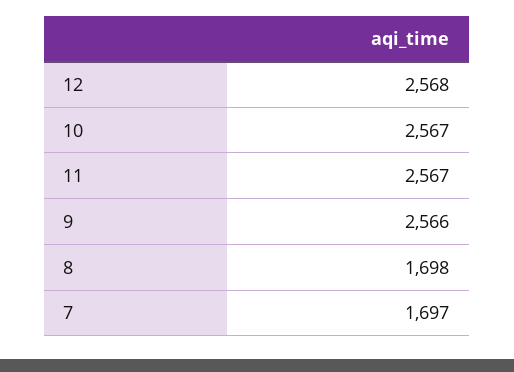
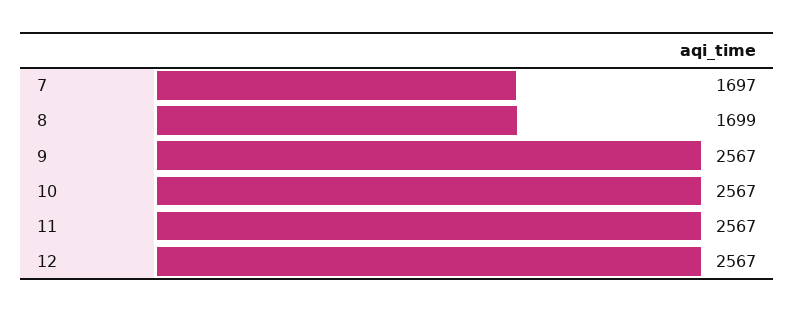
12: 2568 -> 2567
9: 2566 -> 2567
8: 1698 -> 1699

